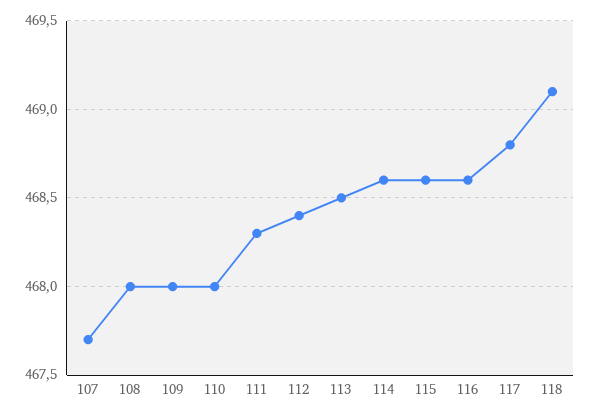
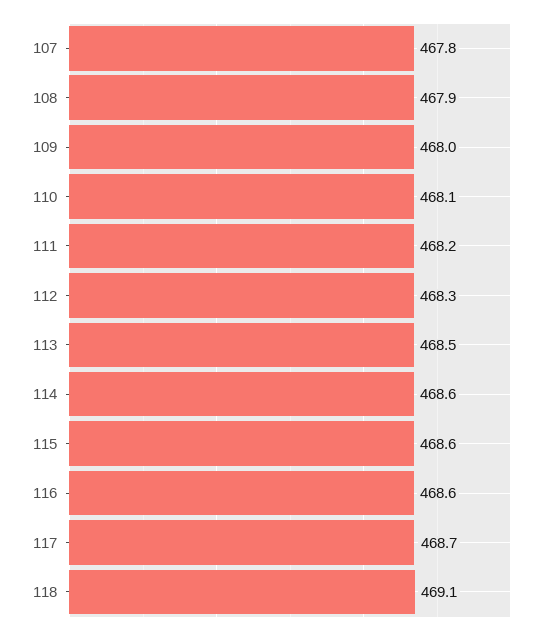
107: 467.7 -> 467.8
108: 468 -> 467.9
110: 468 -> 468.1
111: 468.3 -> 468.2
112: 468.4 -> 468.3
117: 468.8 -> 468.7

